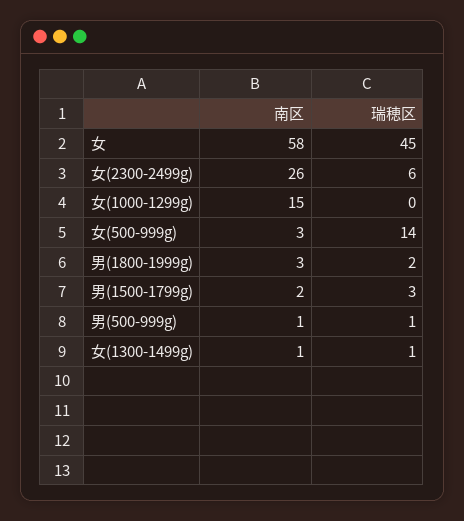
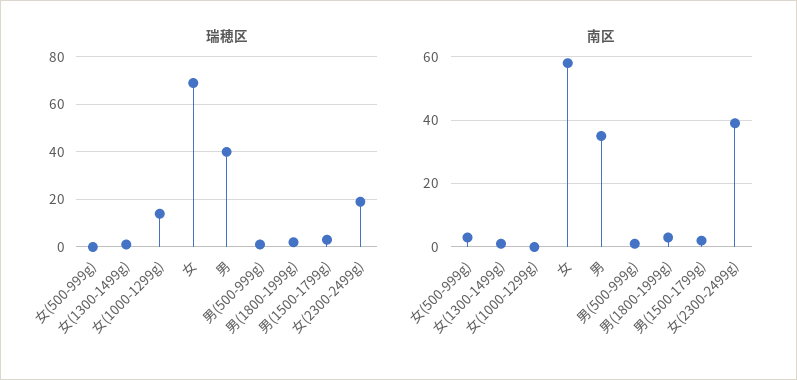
瑞穂区, 女: 45 -> 70
南区, 女(2300-2499g): 26 -> 40
瑞穂区, 女(2300-2499g): 6 -> 20
南区, 女(1000-1299g): 15 -> 0
瑞穂区, 女(1000-1299g): 0 -> 15
瑞穂区, 女(500-999g): 14 -> 0
瑞穂区, 男: none -> 40
南区, 男: none -> 35

